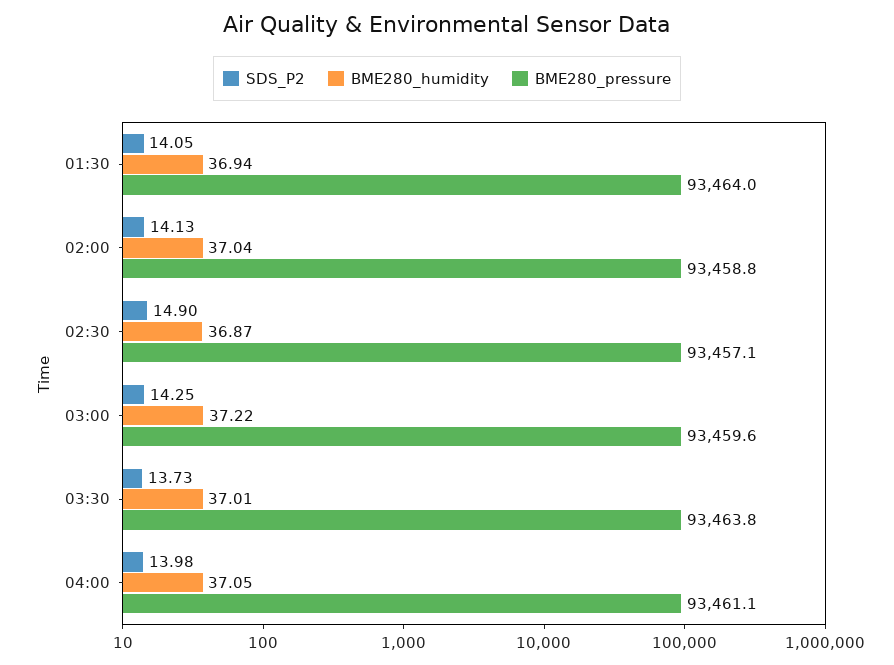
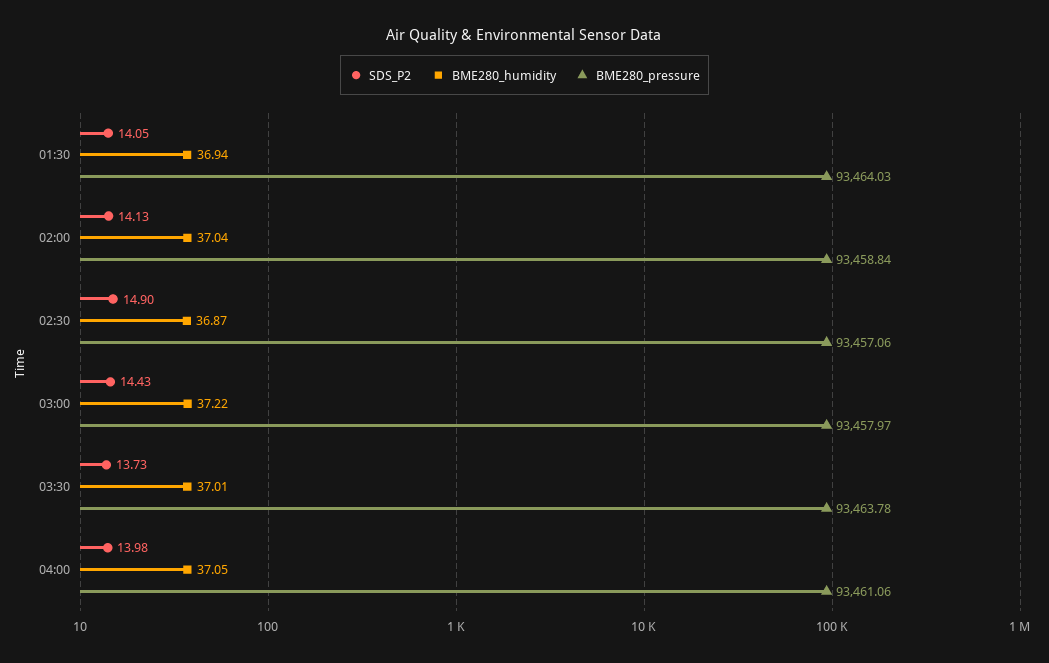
SDS_P2, 03:00: 14.25 -> 14.43
BME280_pressure, 03:00: 93459.6 -> 93457.97

